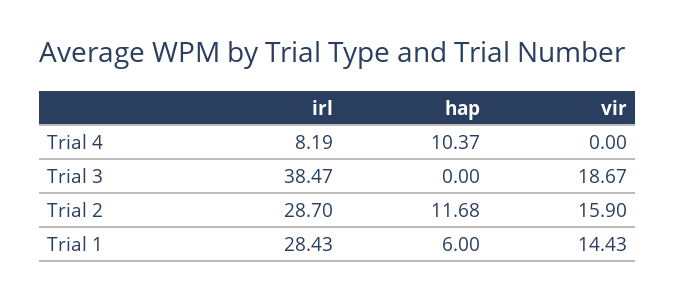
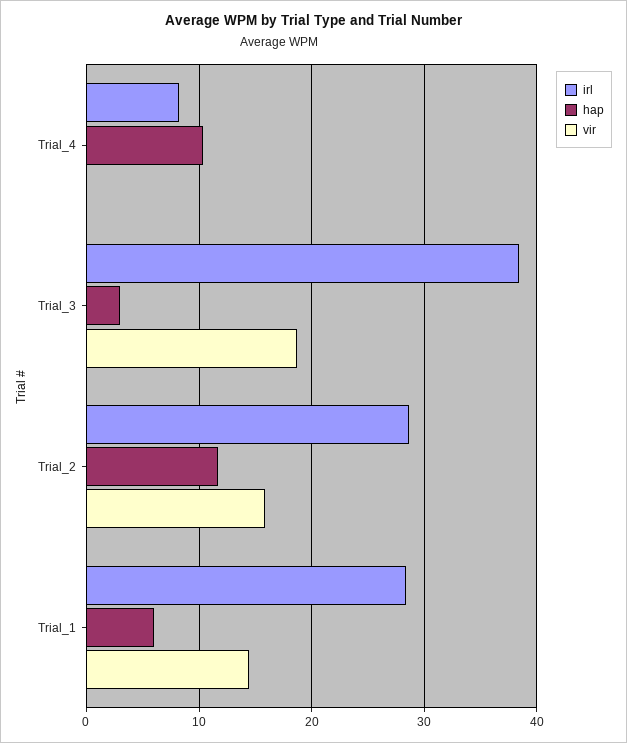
hap, Trial 3: 0 -> 3

